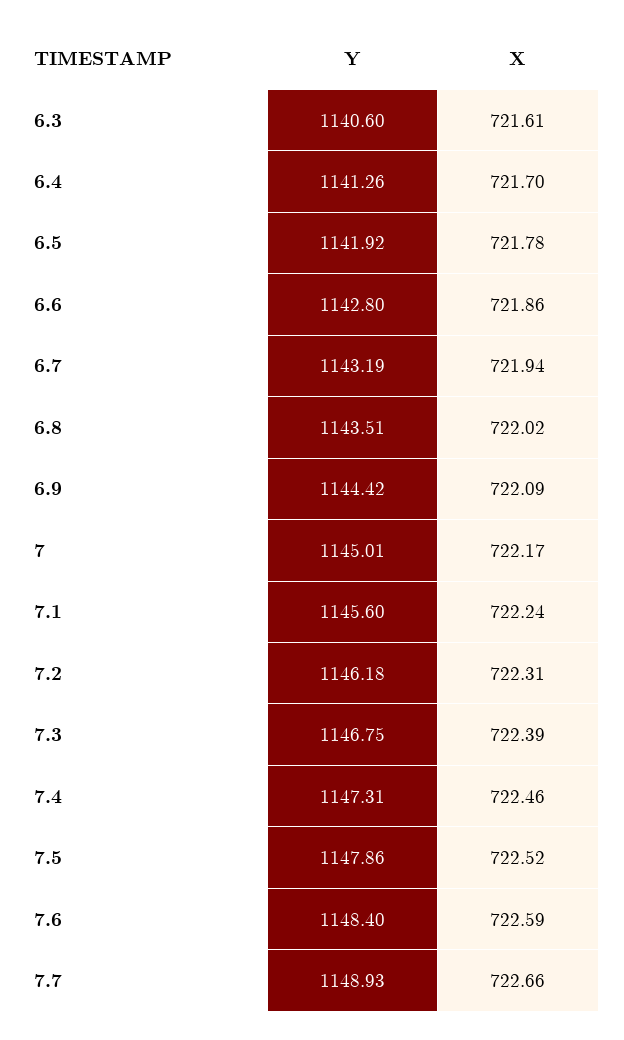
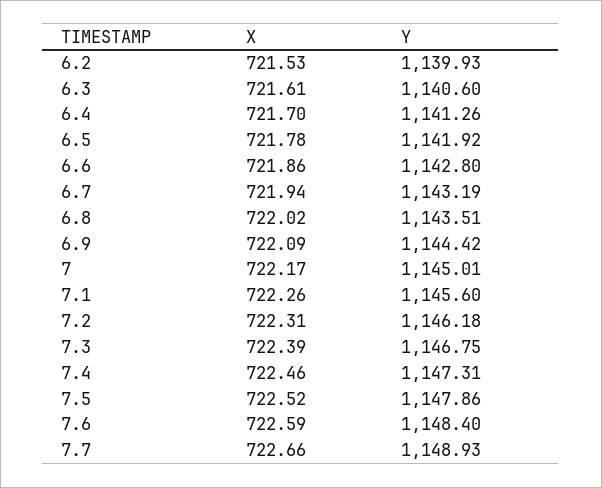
X, 7.1: 722.24 -> 722.26
X, 6.2: none -> 721.53
Y, 6.2: none -> 1139.93

